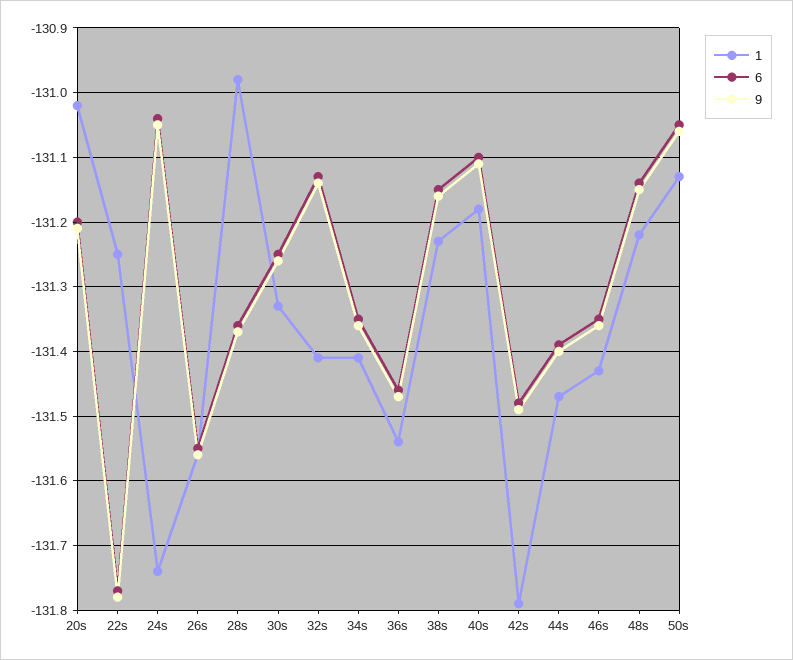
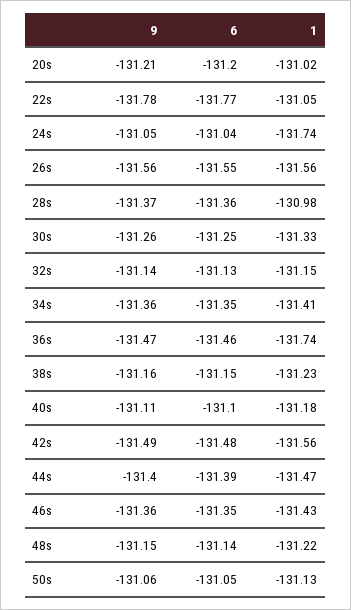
1, 22s: -131.25 -> -131.05
1, 32s: -131.41 -> -131.15
1, 36s: -131.54 -> -131.74
1, 42s: -131.79 -> -131.56

